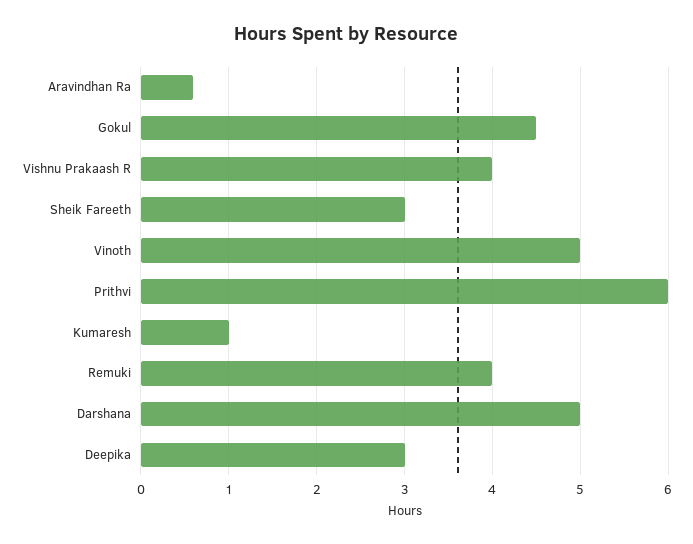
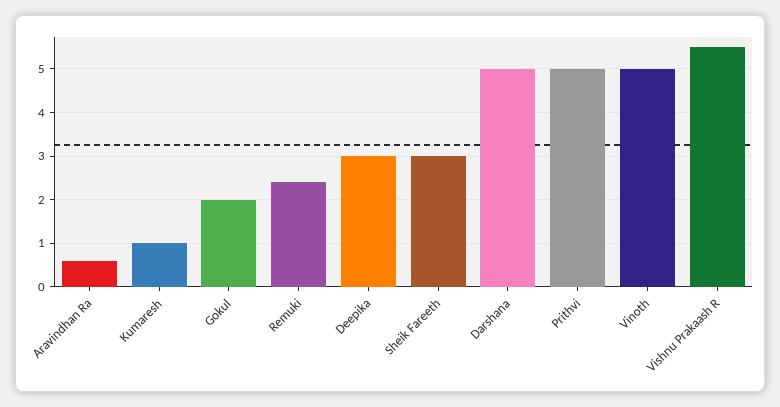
Gokul: 4.5 -> 2
Vishnu Prakaash R: 4 -> 5.5
Prithvi: 6 -> 5
Remuki: 4 -> 2.5

